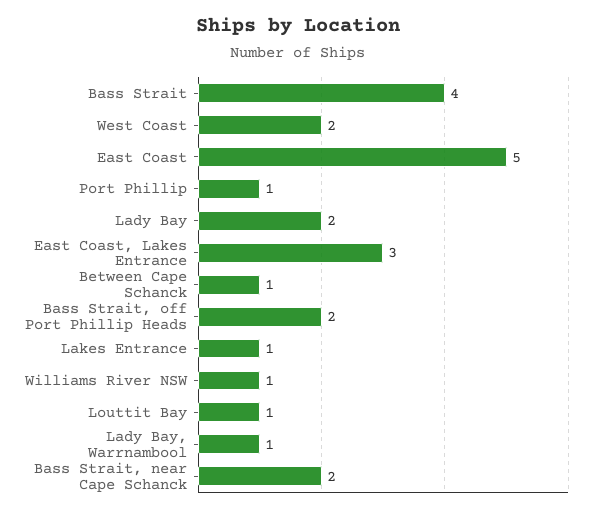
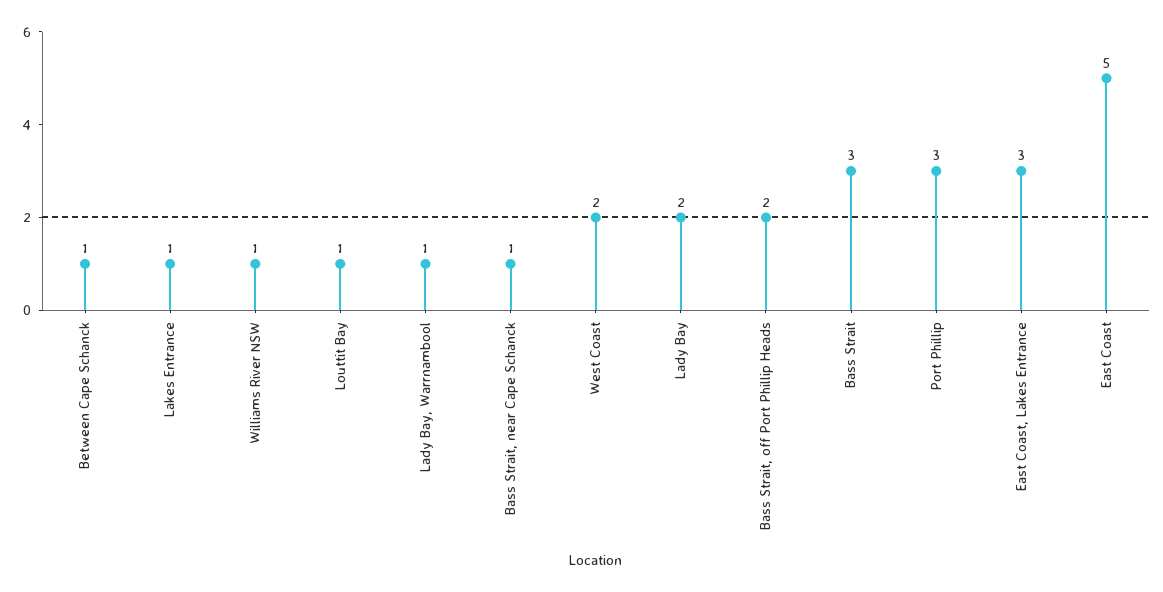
Bass Strait: 4 -> 3
Port Phillip: 1 -> 3
Bass Strait, near Cape Schanck: 2 -> 1

